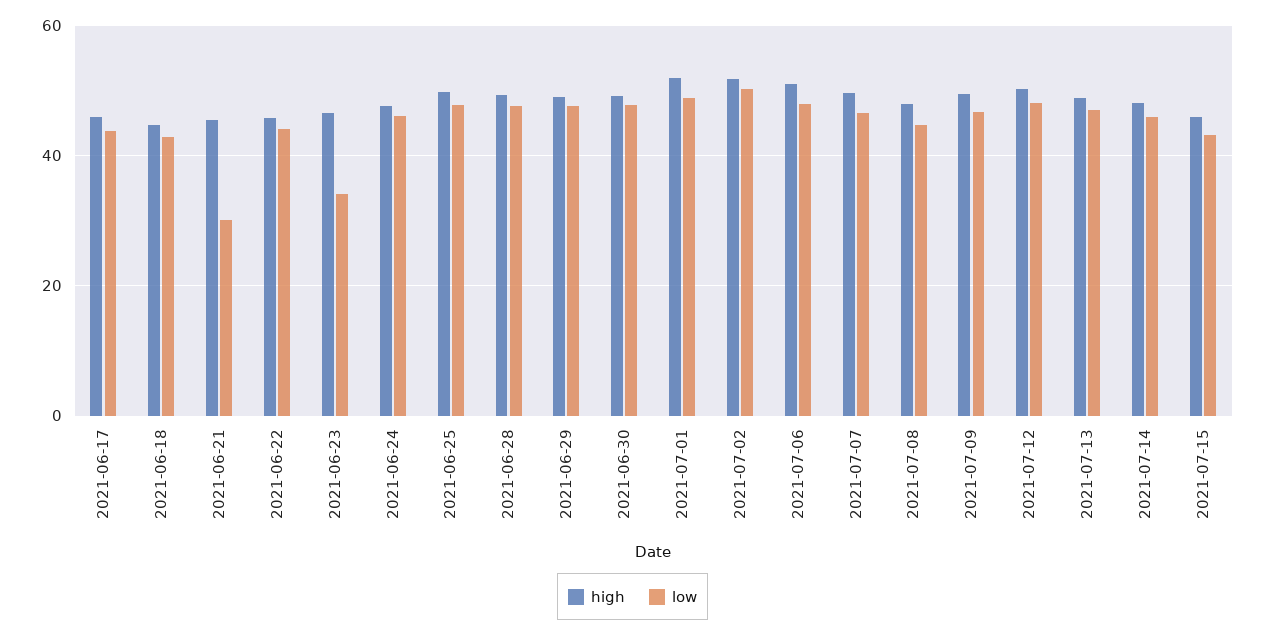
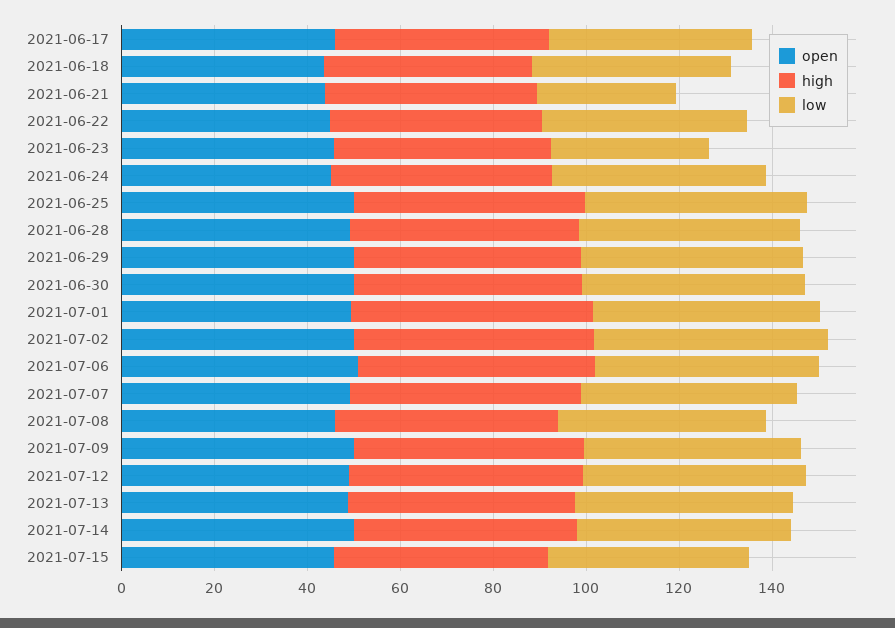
open, 2021-06-17: none -> 45
open, 2021-06-18: none -> 45
open, 2021-06-21: none -> 45
open, 2021-06-22: none -> 45
open, 2021-06-23: none -> 45
open, 2021-06-24: none -> 45
open, 2021-06-25: none -> 50
open, 2021-06-28: none -> 50
open, 2021-06-29: none -> 50
open, 2021-06-30: none -> 50
open, 2021-07-01: none -> 50
open, 2021-07-02: none -> 50
open, 2021-07-06: none -> 50
open, 2021-07-07: none -> 50
open, 2021-07-08: none -> 45
open, 2021-07-09: none -> 50
open, 2021-07-12: none -> 50
open, 2021-07-13: none -> 50
open, 2021-07-14: none -> 50
open, 2021-07-15: none -> 45

